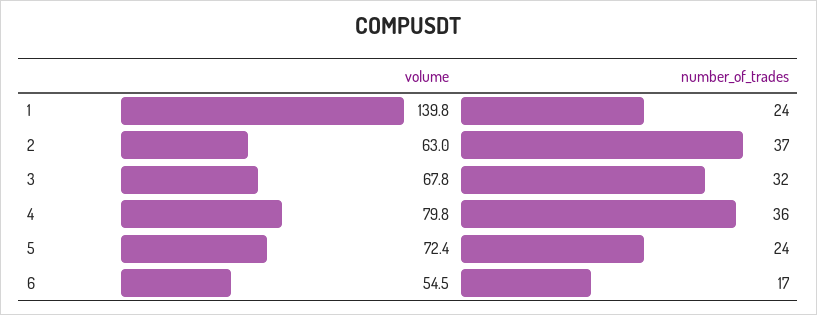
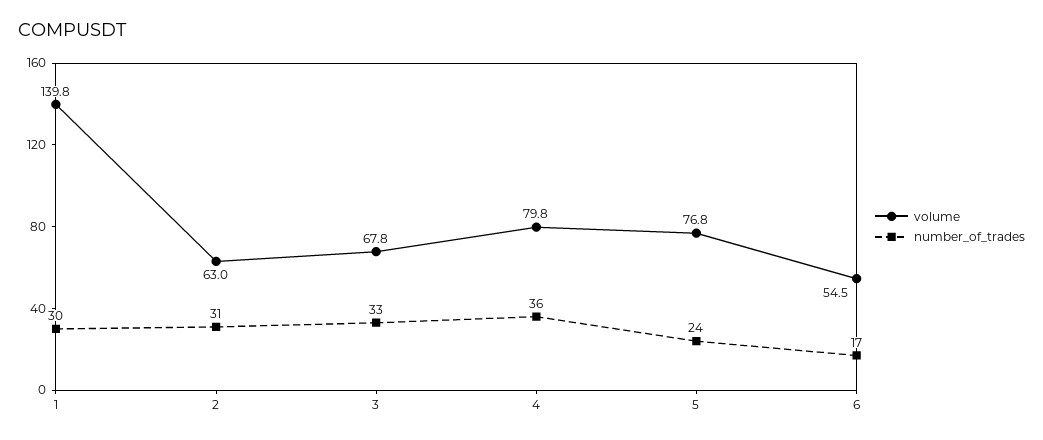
number_of_trades, 1: 24 -> 30
number_of_trades, 2: 37 -> 31
number_of_trades, 3: 32 -> 33
volume, 5: 72.4 -> 76.8

